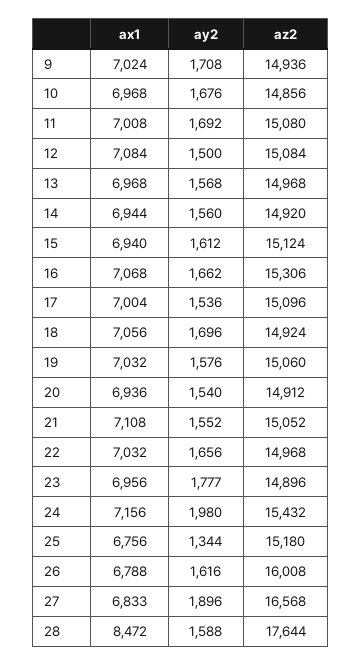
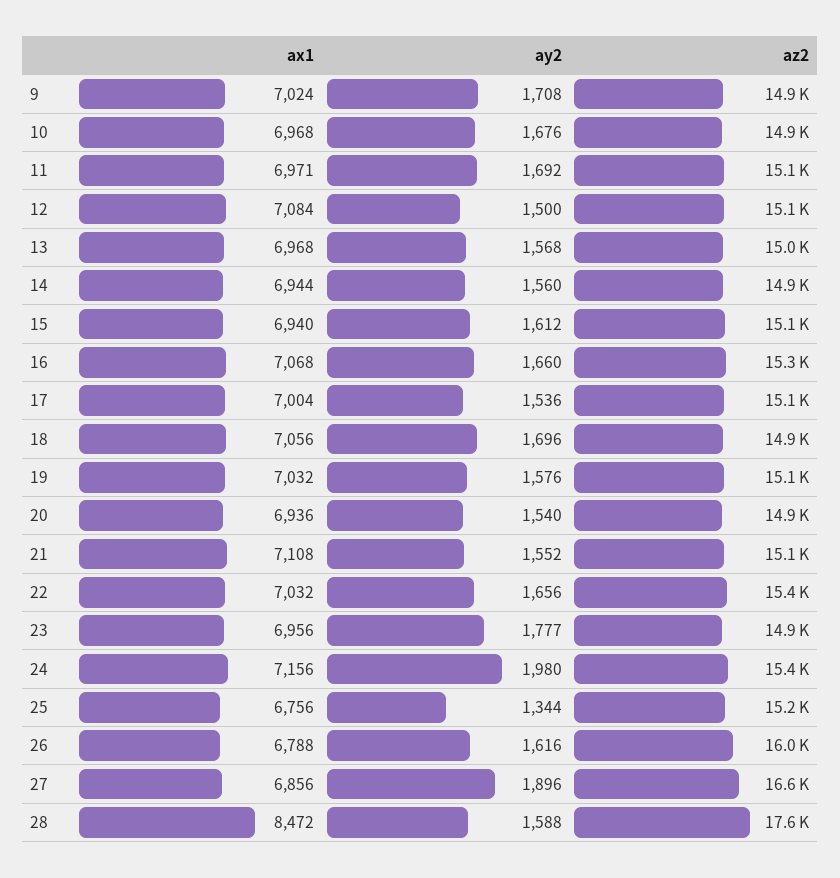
ax1, 11: 7008 -> 6971
ay2, 16: 1662 -> 1660
az2, 22: 14968 -> 15400
ax1, 27: 6833 -> 6856

